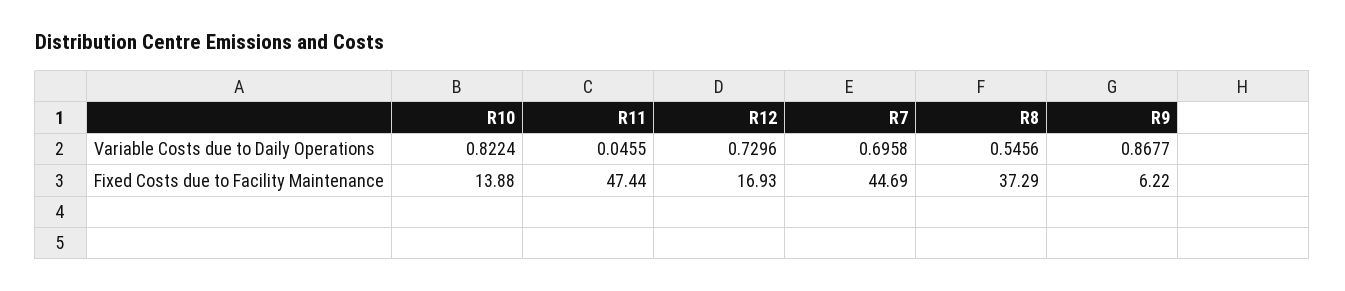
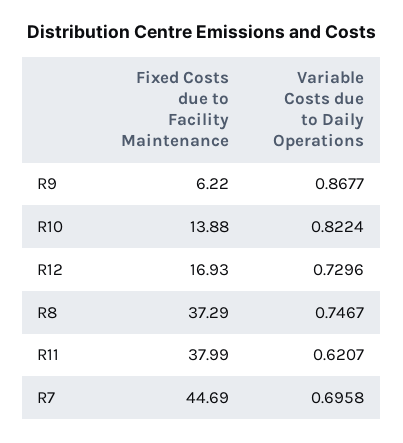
R11, Variable Costs due to Daily Operations: 0.0455 -> 0.6207
R8, Variable Costs due to Daily Operations: 0.5456 -> 0.7467
R11, Fixed Costs due to Facility Maintenance: 47.44 -> 37.99

